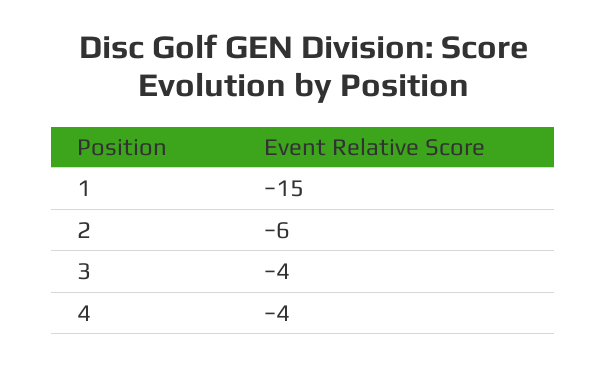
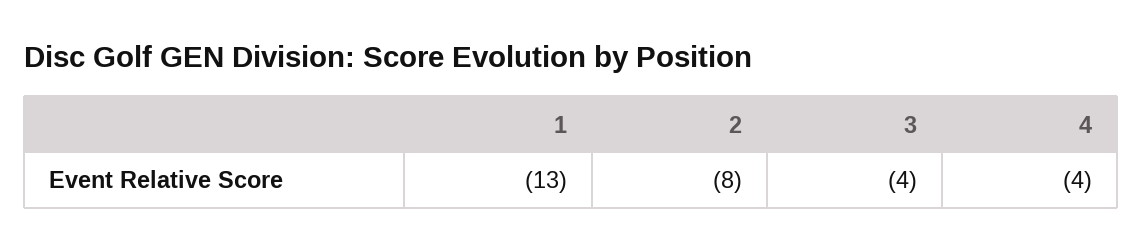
1: -15 -> -13
2: -6 -> -8

